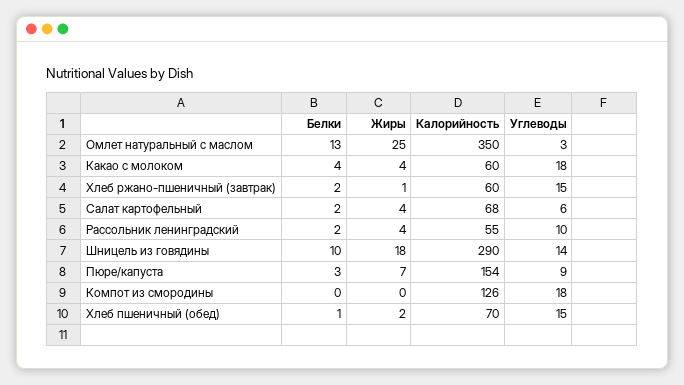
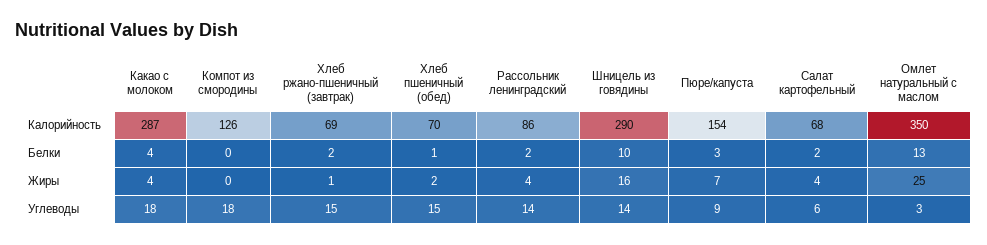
Калорийность, Какао с молоком: 60 -> 287
Калорийность, Хлеб ржано-пшеничный (завтрак): 60 -> 69
Калорийность, Рассольник ленинградский: 55 -> 86
Углеводы, Рассольник ленинградский: 10 -> 14
Жиры, Шницель из говядины: 18 -> 16

